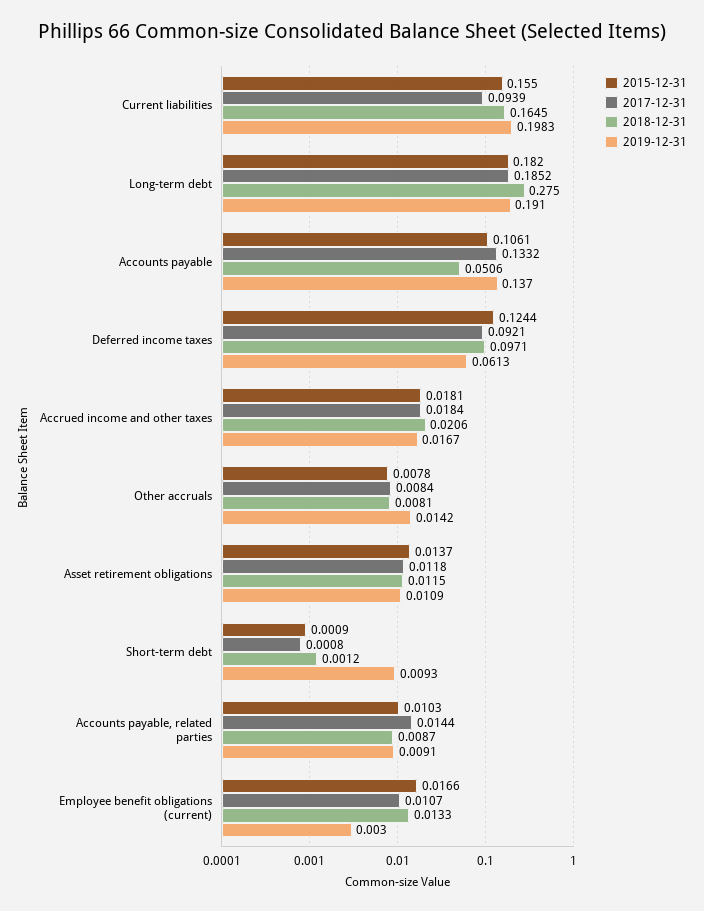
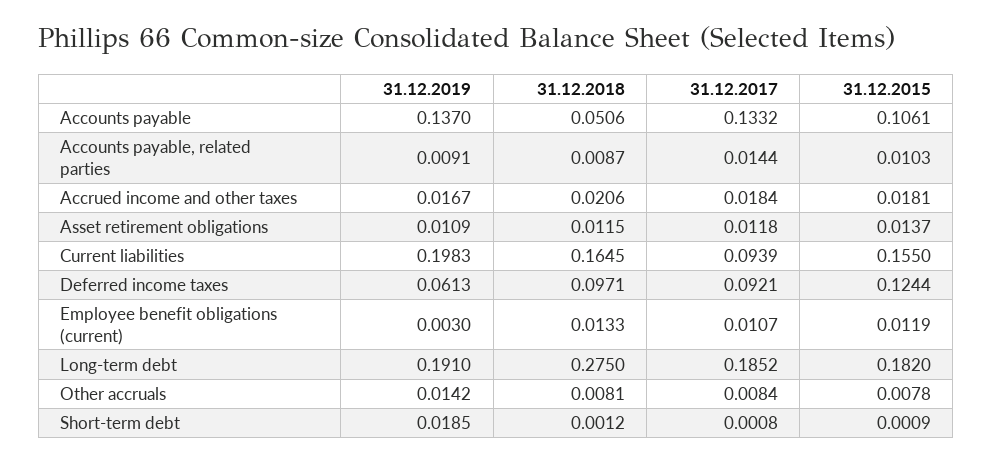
2019-12-31, Short-term debt: 0.0093 -> 0.0185
2015-12-31, Employee benefit obligations (current): 0.0166 -> 0.0119

